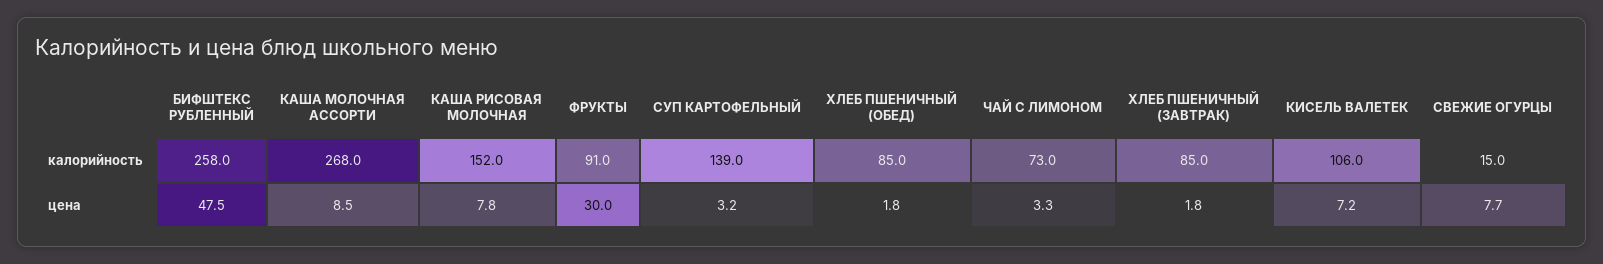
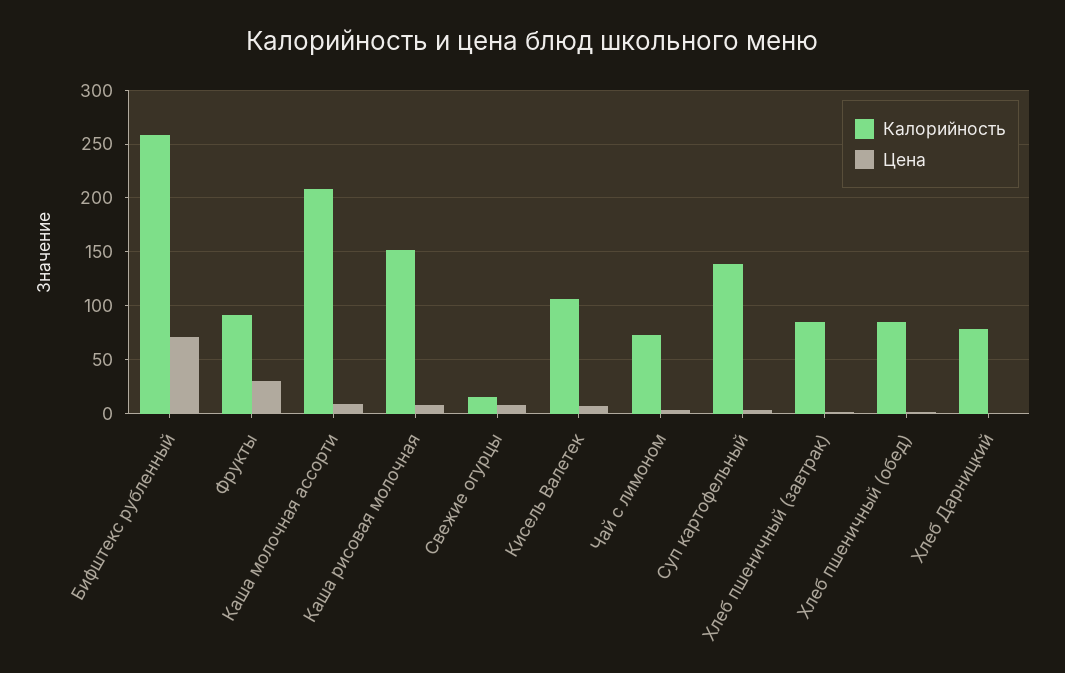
калорийность, КАША МОЛОЧНАЯ АССОРТИ: 268 -> 210
цена, БИФШТЕКС РУБЛЕННЫЙ: 47.5 -> 70
калорийность, Хлеб Дарницкий: none -> 80
цена, Хлеб Дарницкий: none -> 0

